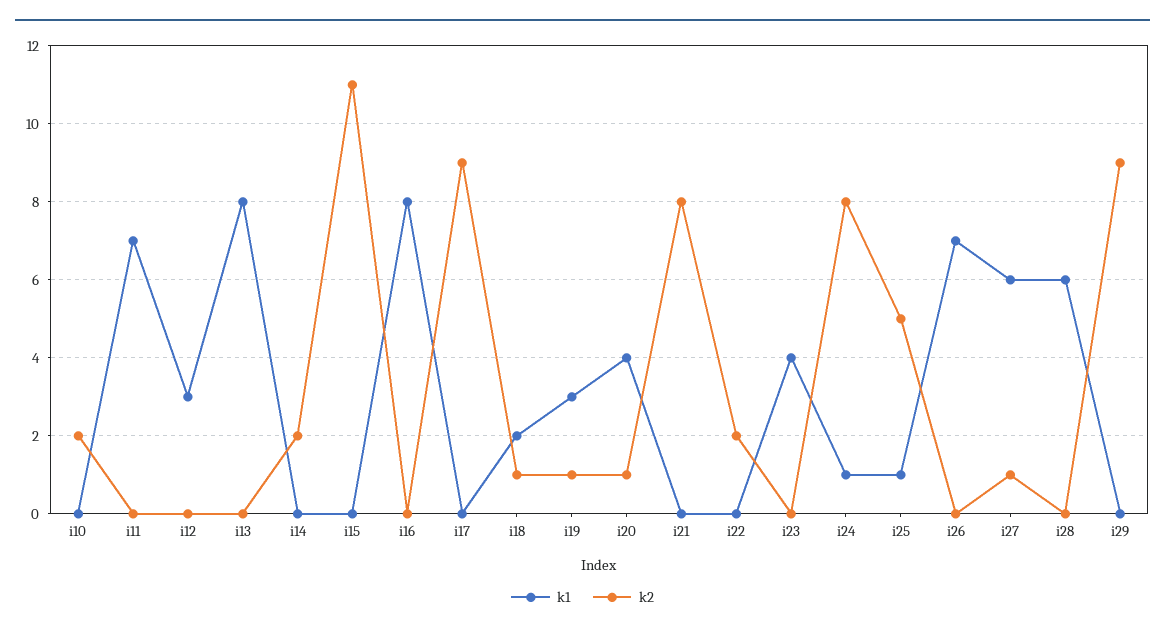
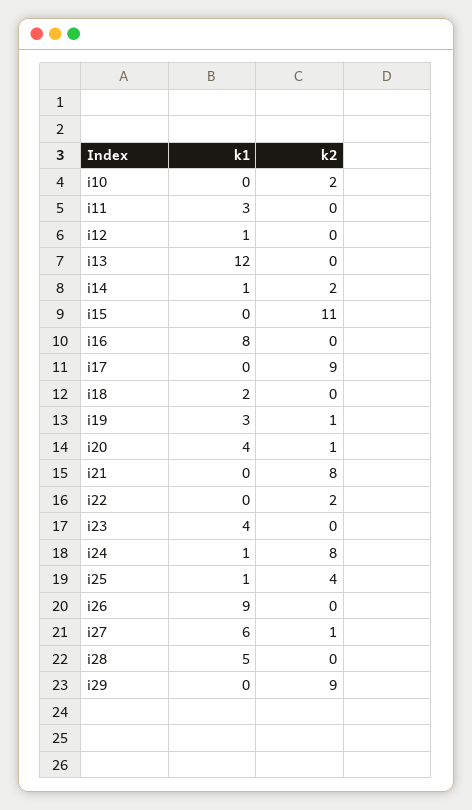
k1, i11: 7 -> 3
k1, i12: 3 -> 1
k1, i13: 8 -> 12
k1, i14: 0 -> 1
k2, i18: 1 -> 0
k2, i25: 5 -> 4
k1, i26: 7 -> 9
k1, i28: 6 -> 5

